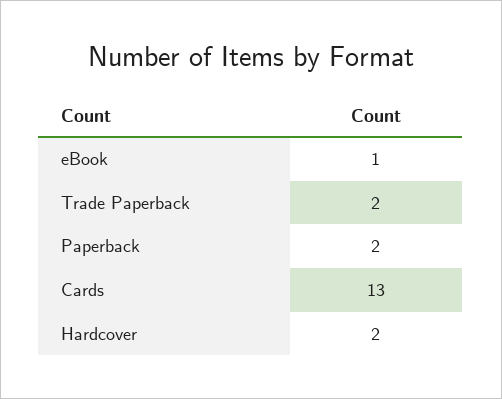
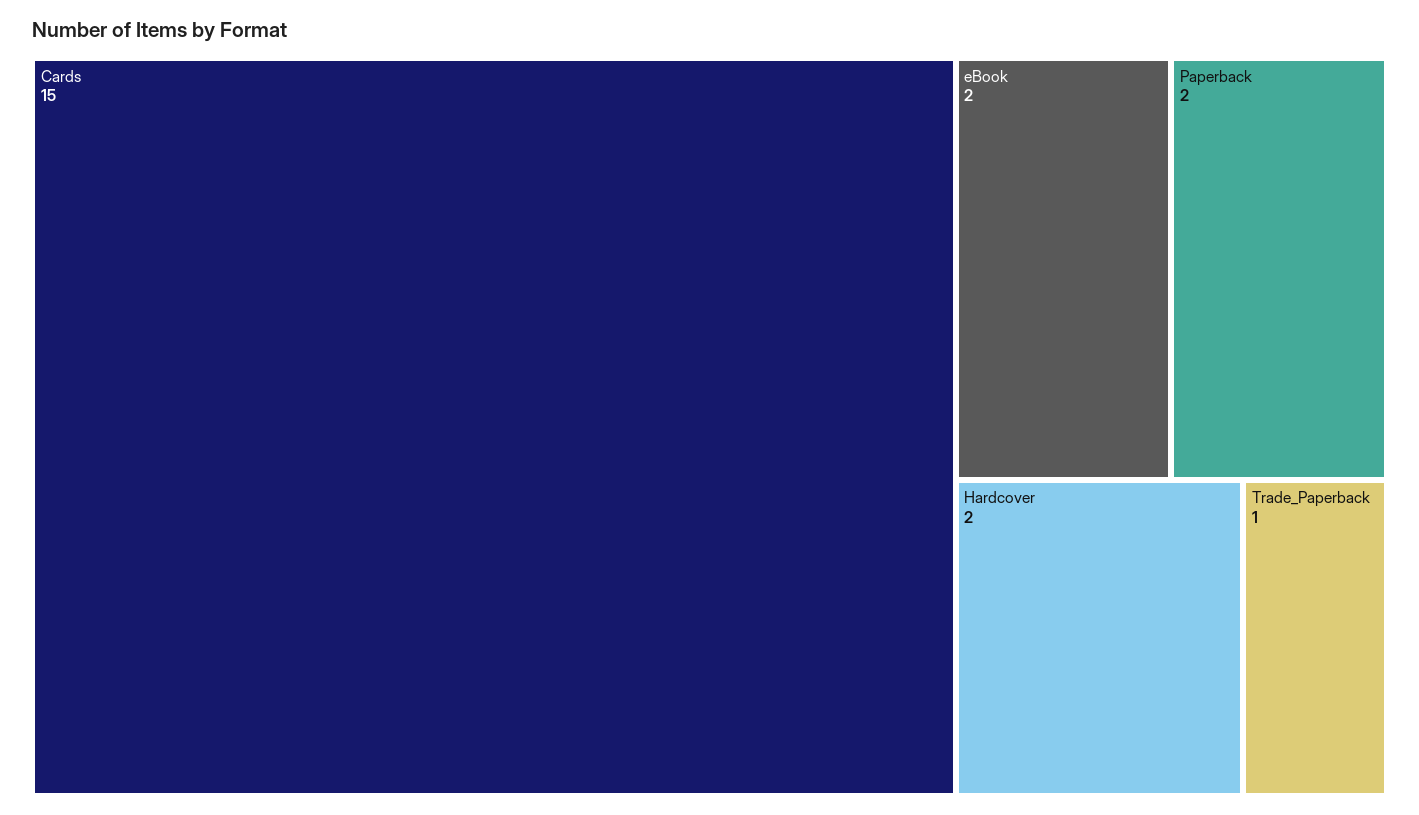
eBook: 1 -> 2
Trade Paperback: 2 -> 1
Cards: 13 -> 15

